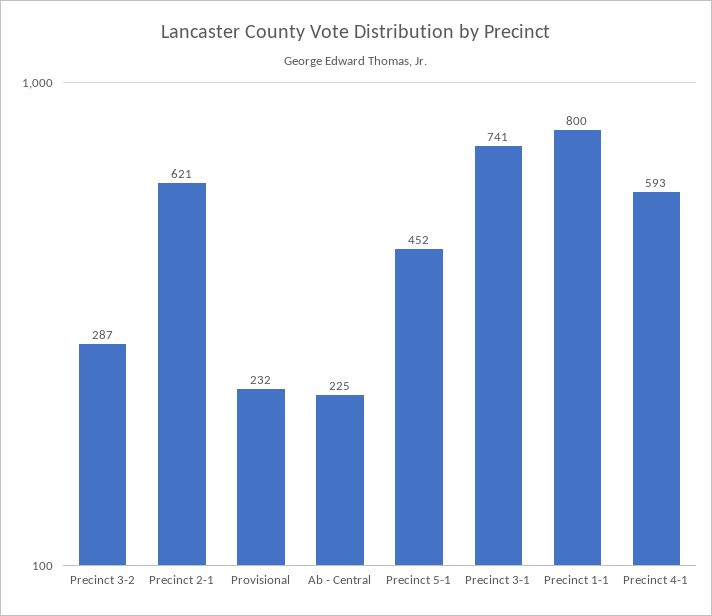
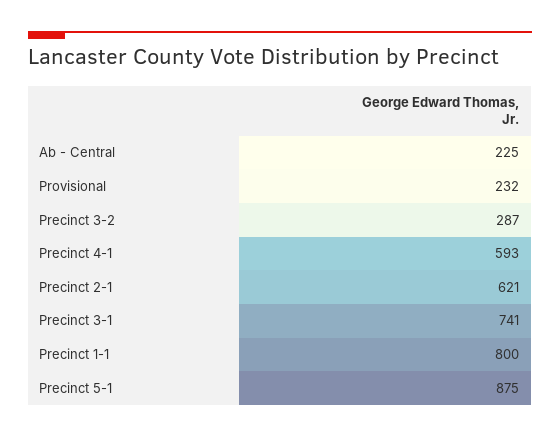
Precinct 5-1: 452 -> 875

